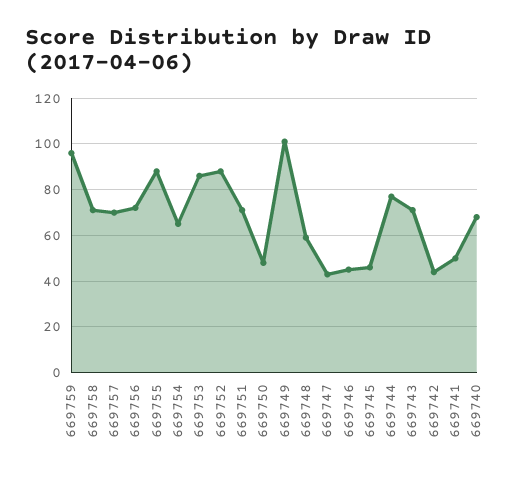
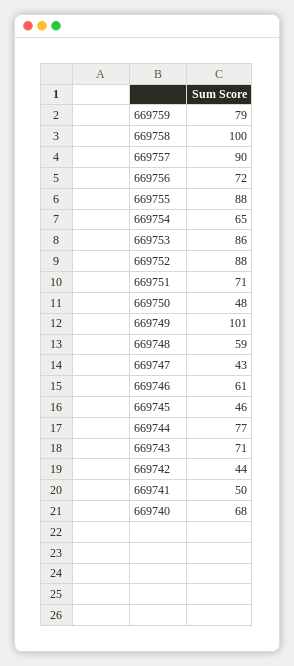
669759: 95 -> 79
669758: 70 -> 100
669757: 70 -> 90
669746: 45 -> 61

